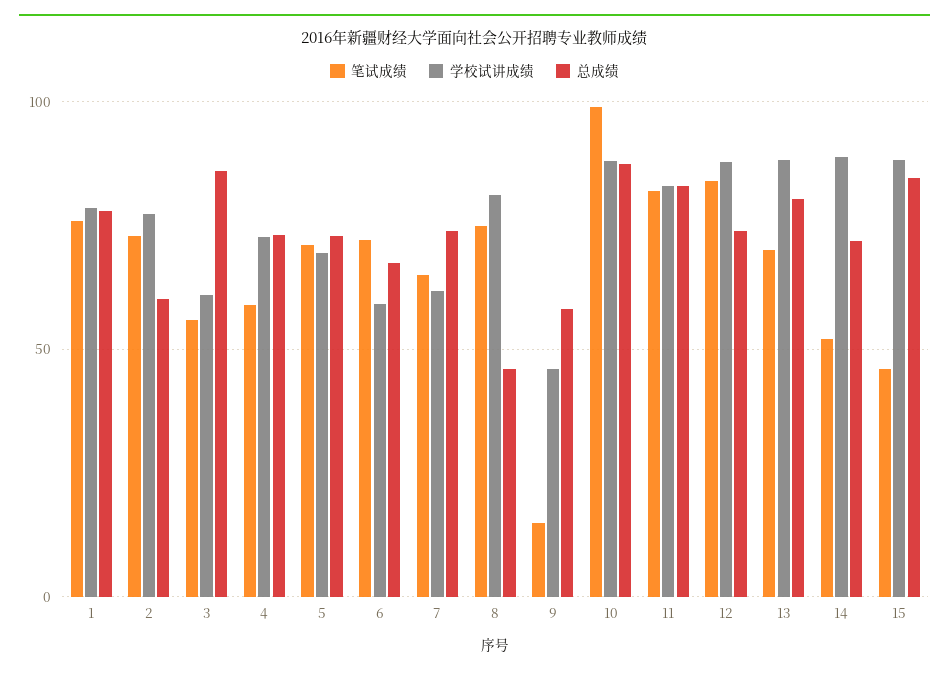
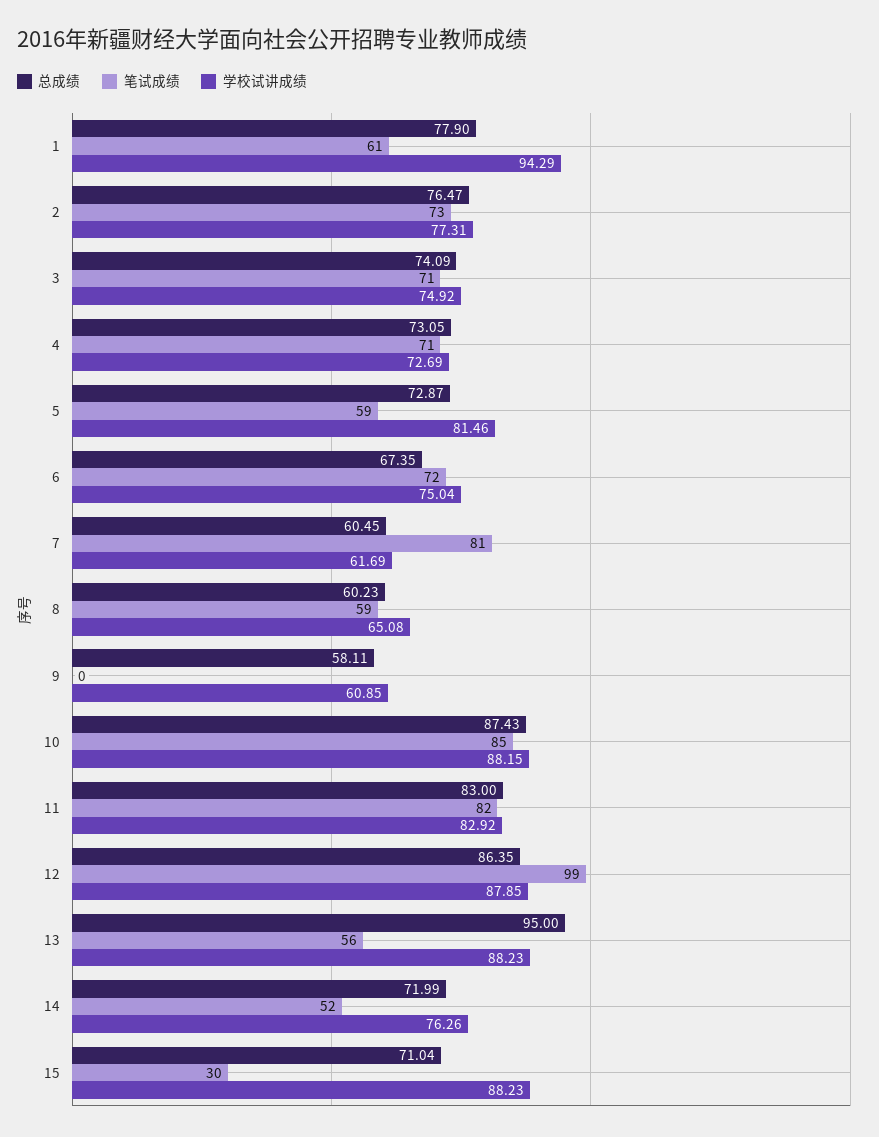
笔试成绩, 1: 75 -> 61
学校试讲成绩, 1: 80 -> 94.29
总成绩, 2: 60 -> 76.47
笔试成绩, 3: 55 -> 71
学校试讲成绩, 3: 60 -> 74.92
总成绩, 3: 85 -> 74.09
笔试成绩, 4: 60 -> 71
笔试成绩, 5: 70 -> 59
学校试讲成绩, 5: 70 -> 81.46
学校试讲成绩, 6: 60 -> 75.04
笔试成绩, 7: 65 -> 81
总成绩, 7: 75 -> 60.45
笔试成绩, 8: 75 -> 59
学校试讲成绩, 8: 80 -> 65.08
总成绩, 8: 45 -> 60.23
笔试成绩, 9: 15 -> 0
学校试讲成绩, 9: 45 -> 60.85
笔试成绩, 10: 100 -> 85
笔试成绩, 12: 85 -> 99
总成绩, 12: 75 -> 86.35
笔试成绩, 13: 70 -> 56
总成绩, 13: 80 -> 95
学校试讲成绩, 14: 90 -> 76.26
笔试成绩, 15: 45 -> 30
总成绩, 15: 85 -> 71.04

